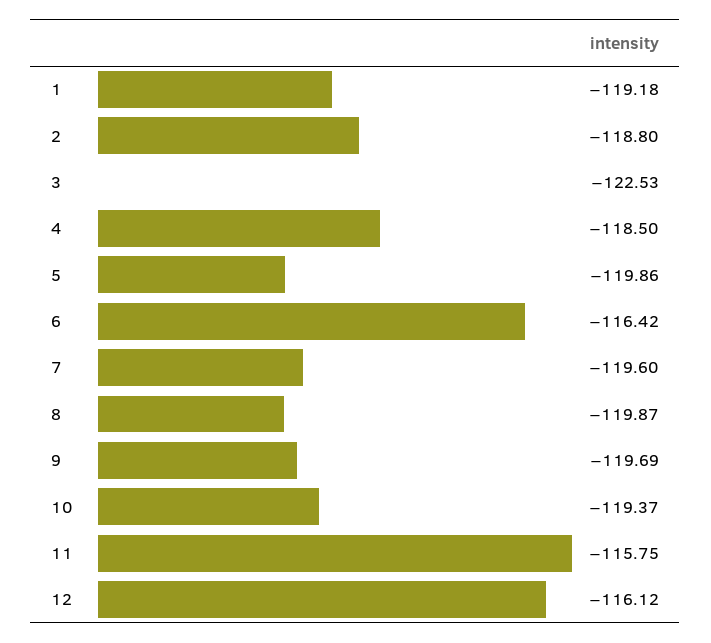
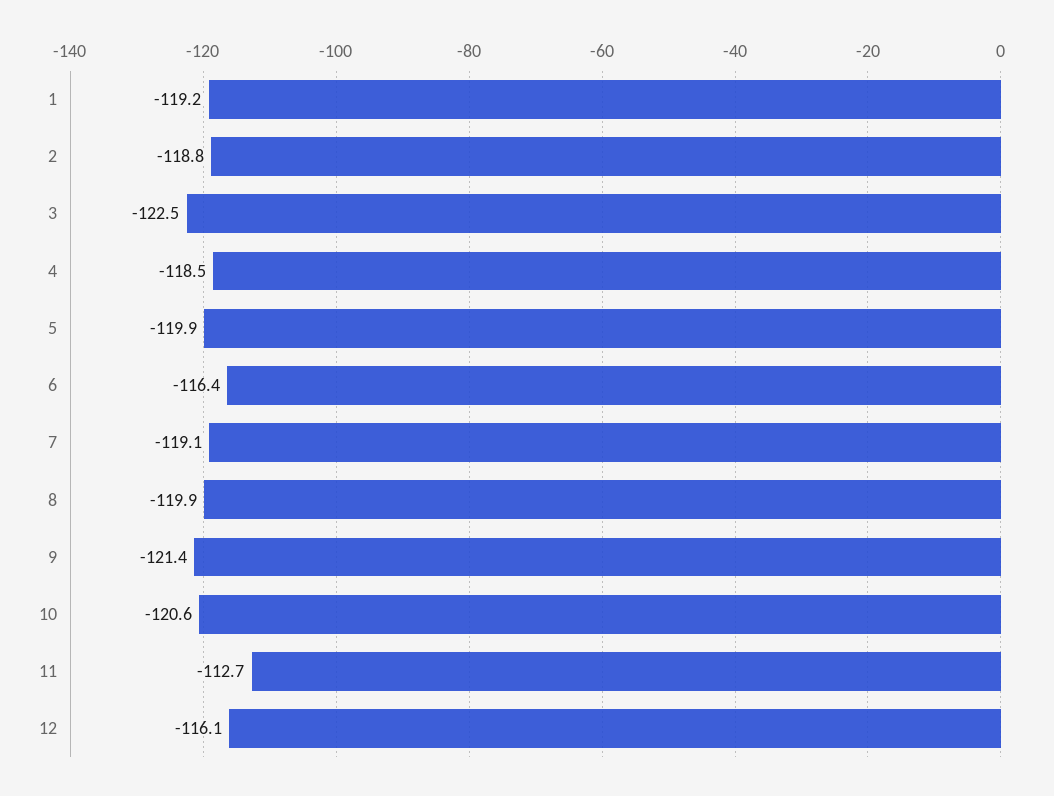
7: -119.6 -> -119.1
9: -119.69 -> -121.4
10: -119.37 -> -120.6
11: -115.75 -> -112.7

